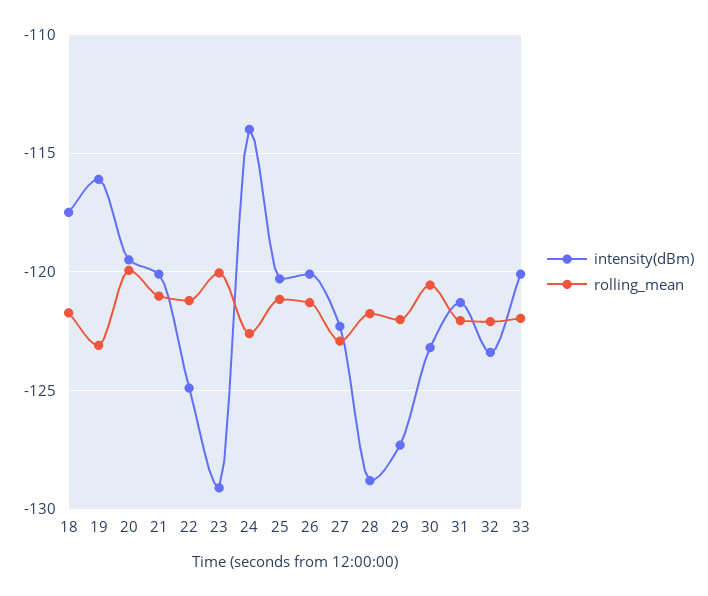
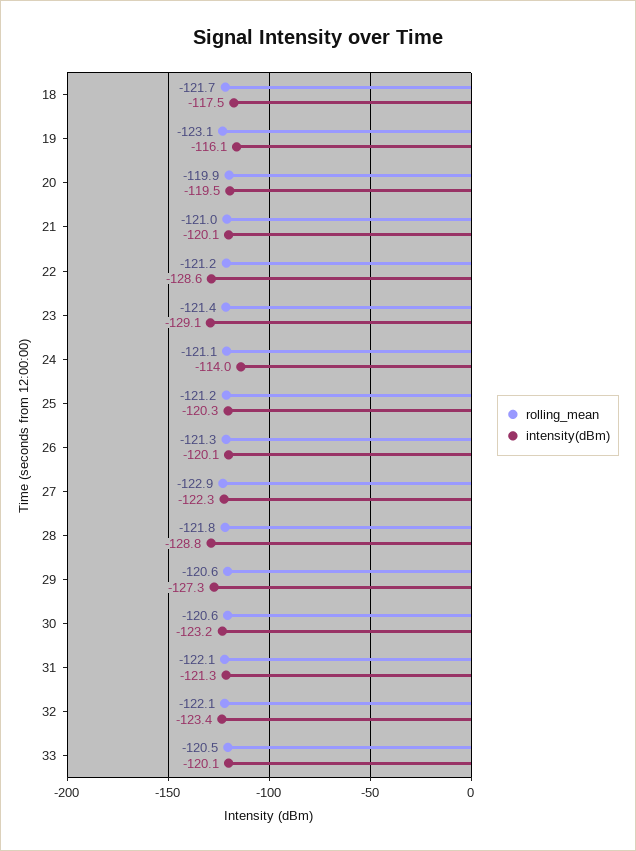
intensity(dBm), 22: -125 -> -128.6
rolling_mean, 23: -120 -> -121.4
rolling_mean, 24: -122.5 -> -121.1
rolling_mean, 29: -122 -> -120.6
rolling_mean, 33: -122 -> -120.5

